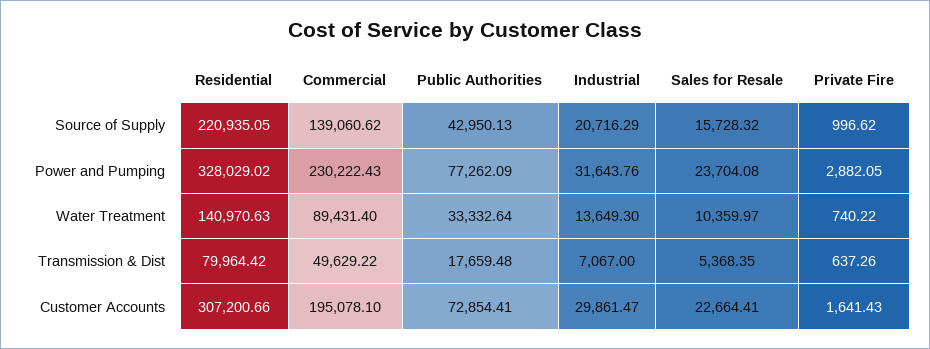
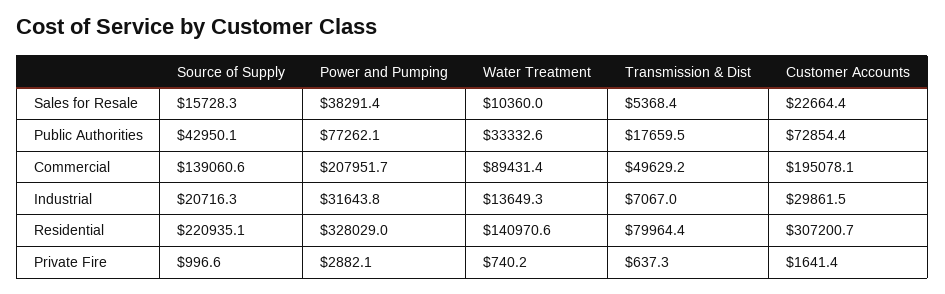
Commercial, Power and Pumping: 230222.43 -> 207951.7
Sales for Resale, Power and Pumping: 23704.08 -> 38291.4

